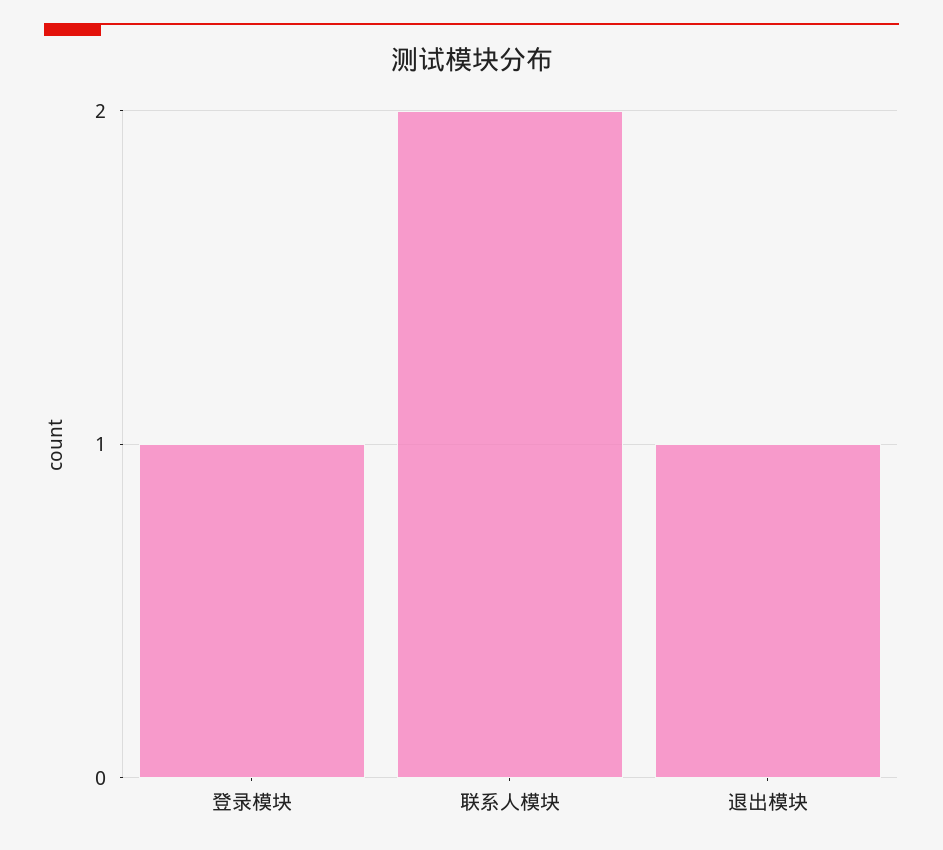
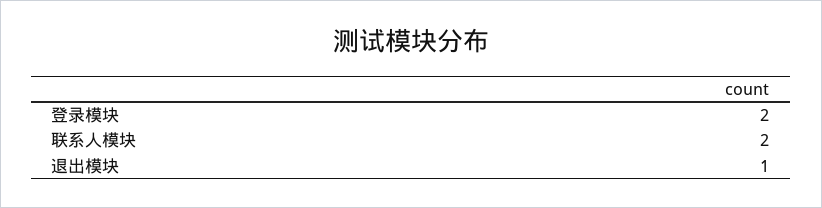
登录模块: 1 -> 2

